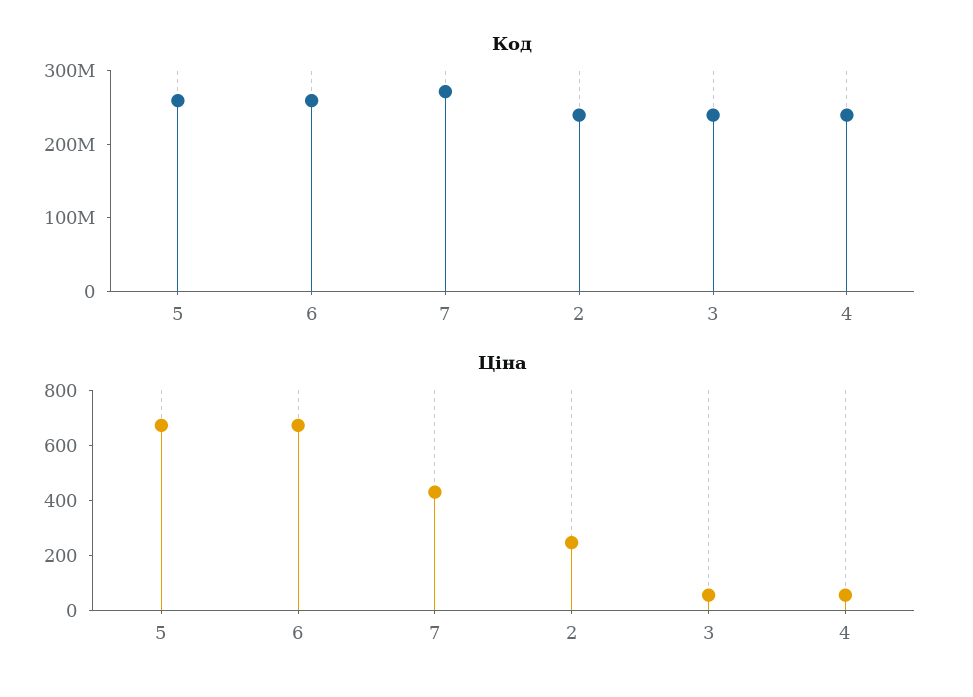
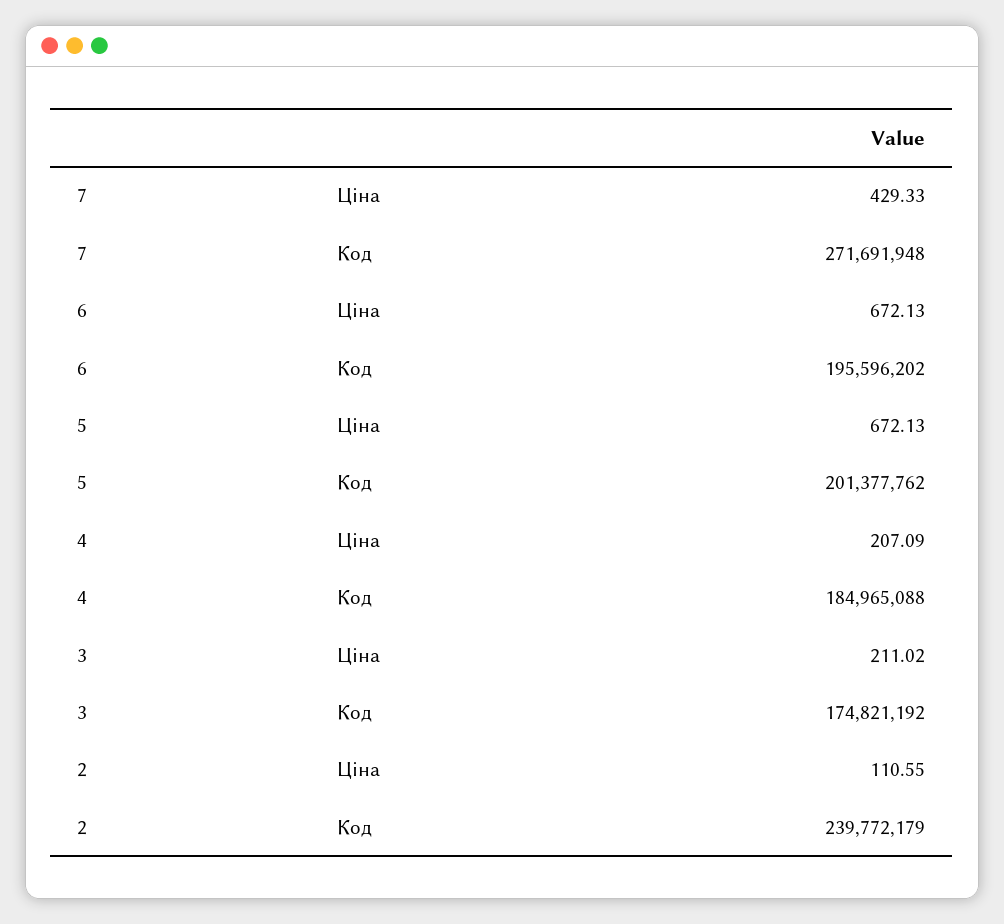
Код, 5: 260000000 -> 201377762
Код, 6: 260000000 -> 195596202
Код, 3: 240000000 -> 174821192
Код, 4: 240000000 -> 184965088
Ціна, 2: 250 -> 110.55
Ціна, 3: 50 -> 211.02
Ціна, 4: 50 -> 207.09

